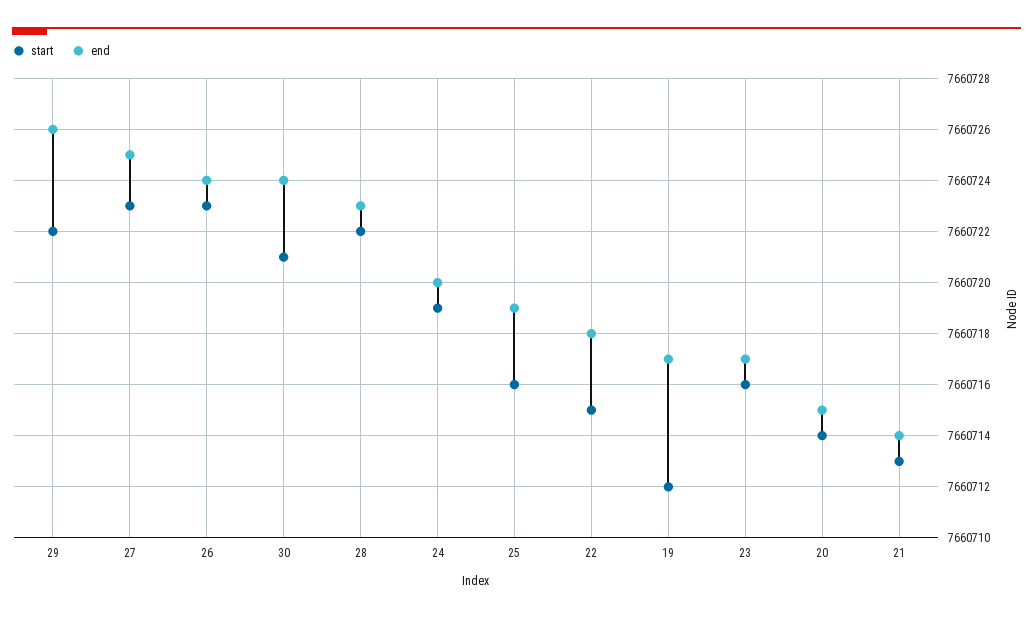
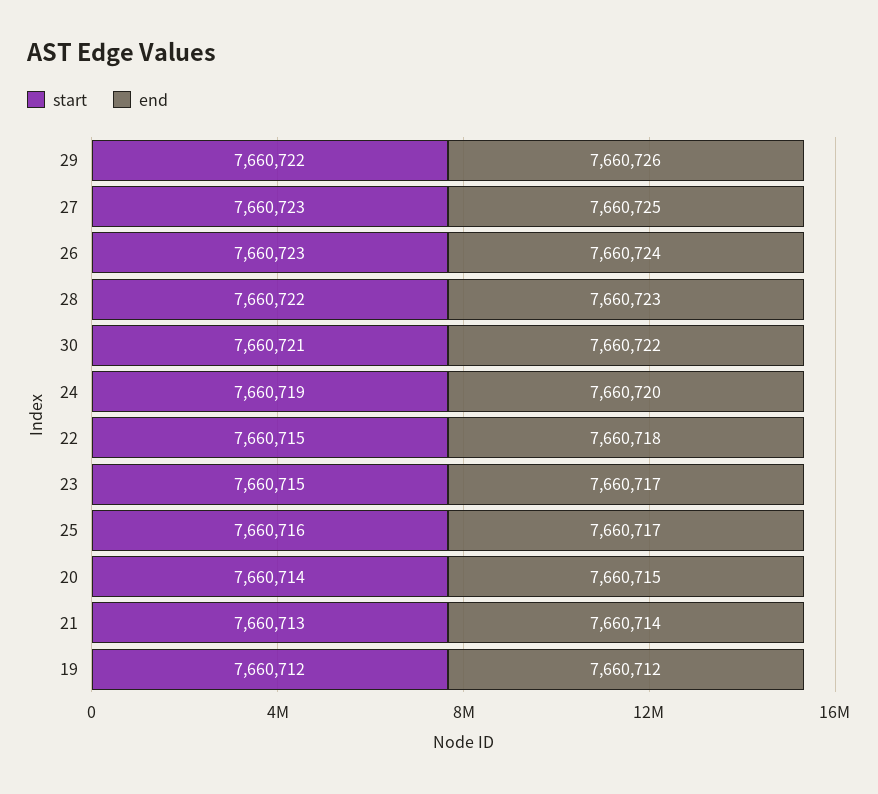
end, 30: 7660724 -> 7660722
end, 25: 7660719 -> 7660717
end, 19: 7660717 -> 7660712
start, 23: 7660716 -> 7660715

